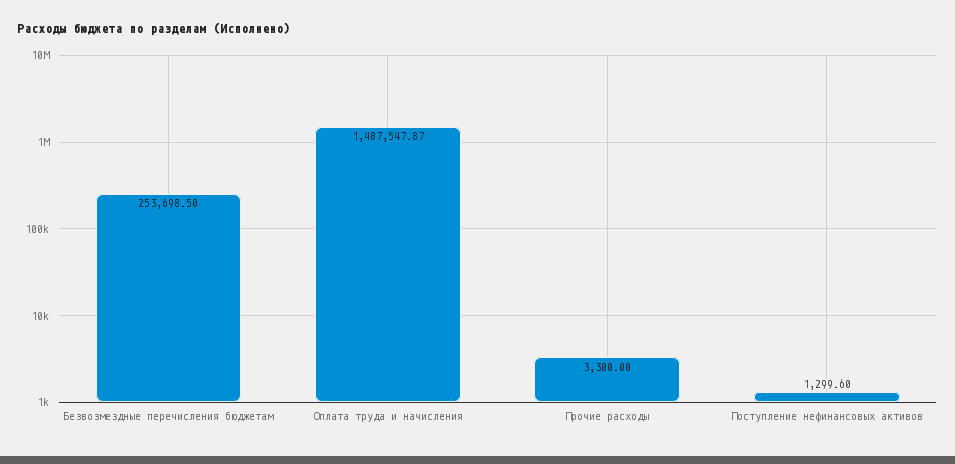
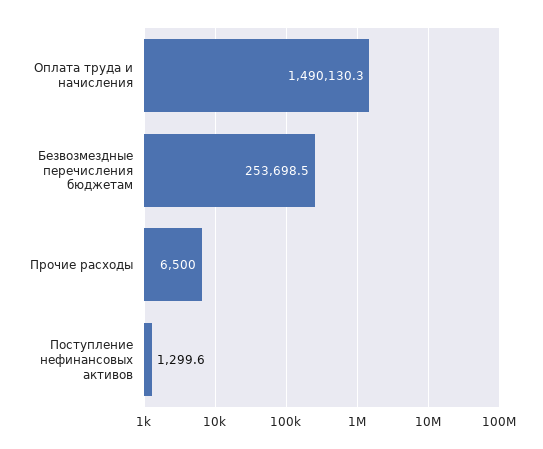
Оплата труда и начисления: 1487547.87 -> 1490130.3
Прочие расходы: 3300 -> 6500

